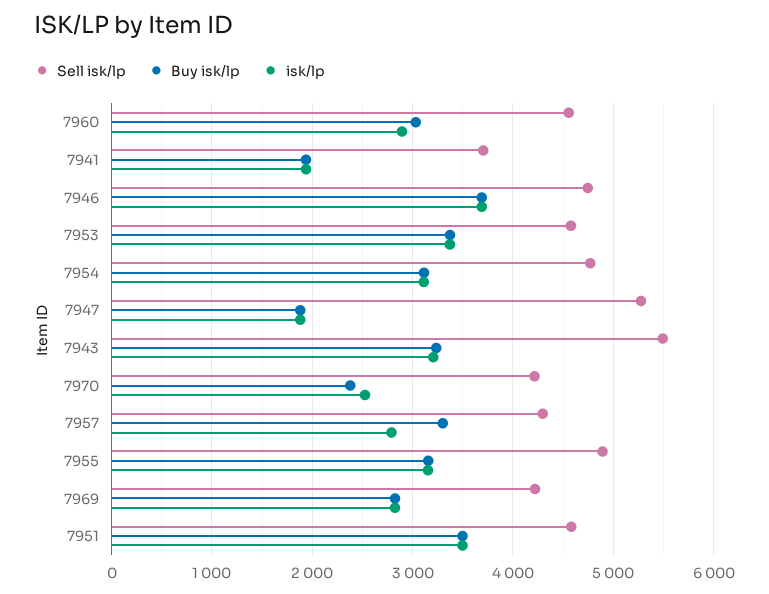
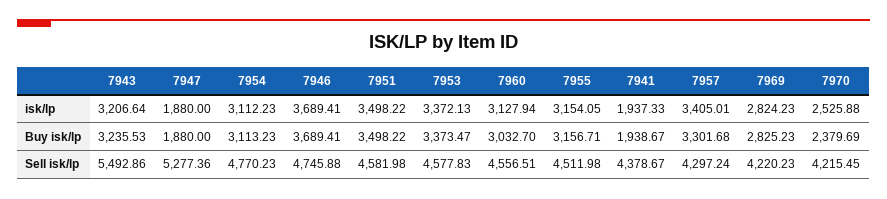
isk/lp, 7960: 2900 -> 3127.94
Sell isk/lp, 7941: 3700 -> 4378.67
isk/lp, 7957: 2800 -> 3405.01
Sell isk/lp, 7955: 4900 -> 4511.98

